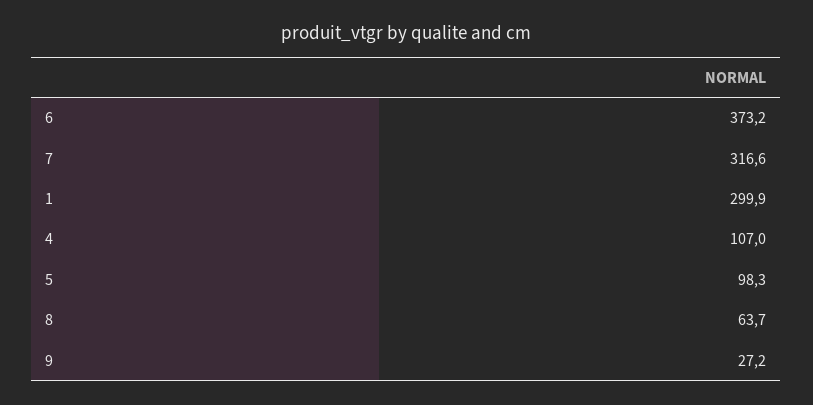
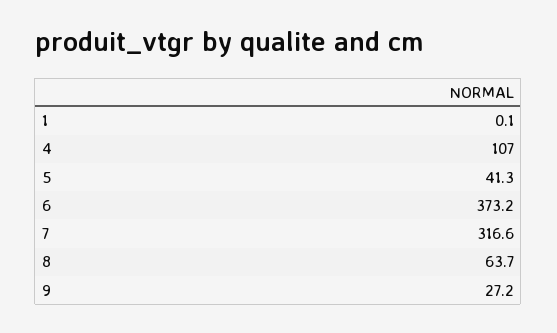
1: 299.9 -> 0.1
5: 98.3 -> 41.3

